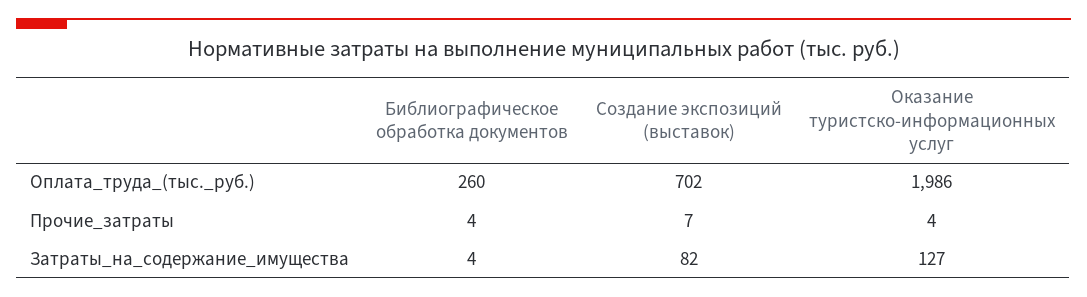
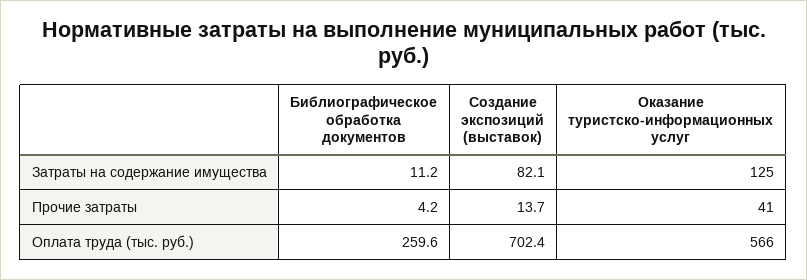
Оказание туристско-информационных услуг, Оплата_труда_(тыс._руб.): 1986 -> 566
Создание экспозиций (выставок), Прочие_затраты: 7 -> 13.7
Оказание туристско-информационных услуг, Прочие_затраты: 4 -> 41
Библиографическое обработка документов, Затраты_на_содержание_имущества: 4 -> 11.2
Оказание туристско-информационных услуг, Затраты_на_содержание_имущества: 127 -> 125

